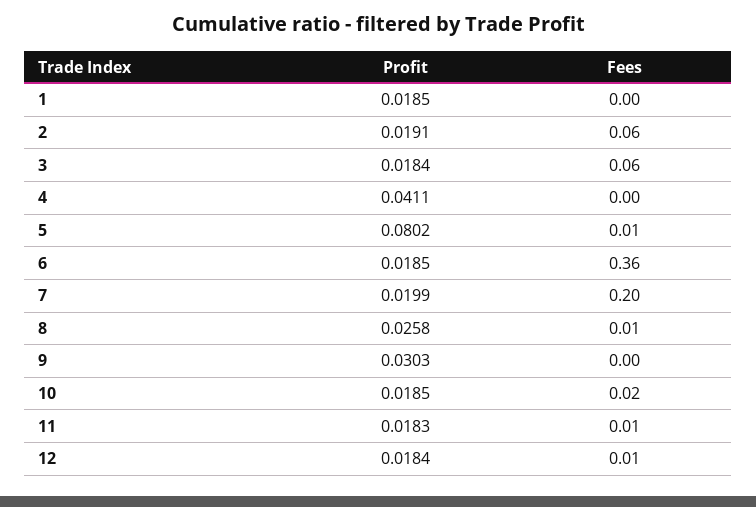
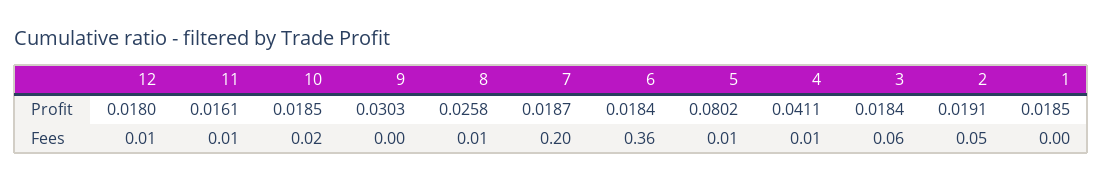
Fees, 2: 0.06 -> 0.05
Fees, 4: 0 -> 0.01
Profit, 6: 0.0185 -> 0.0184
Profit, 7: 0.0199 -> 0.0187
Profit, 11: 0.0183 -> 0.0161
Profit, 12: 0.0184 -> 0.018

